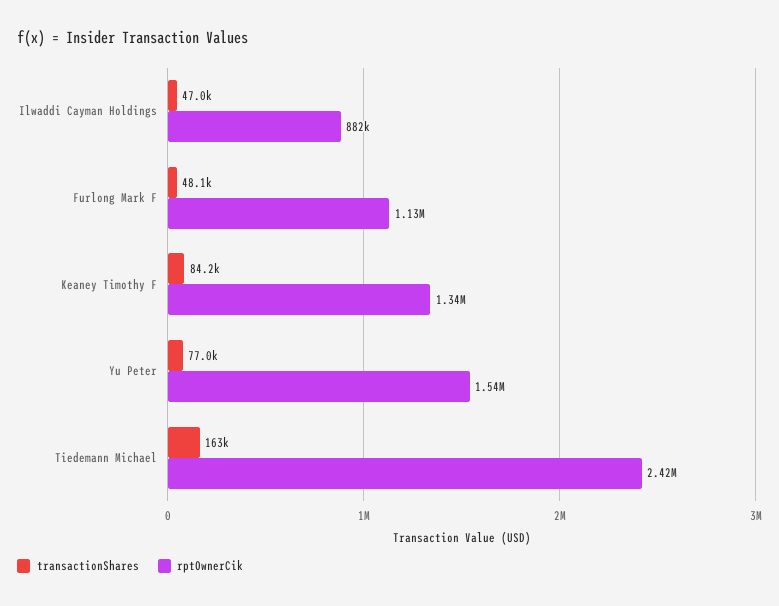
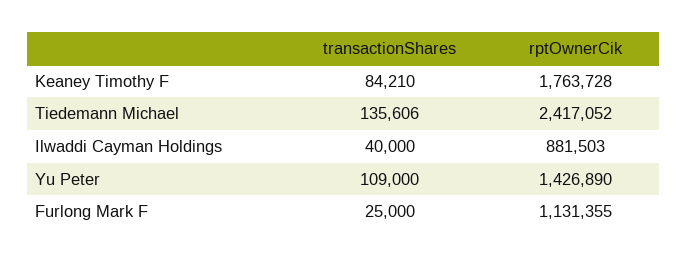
transactionShares, Ilwaddi Cayman Holdings: 47000 -> 40000
transactionShares, Furlong Mark F: 48100 -> 25000
rptOwnerCik, Keaney Timothy F: 1340000 -> 1763728
transactionShares, Yu Peter: 77000 -> 109000
rptOwnerCik, Yu Peter: 1540000 -> 1426890
transactionShares, Tiedemann Michael: 163000 -> 135606

